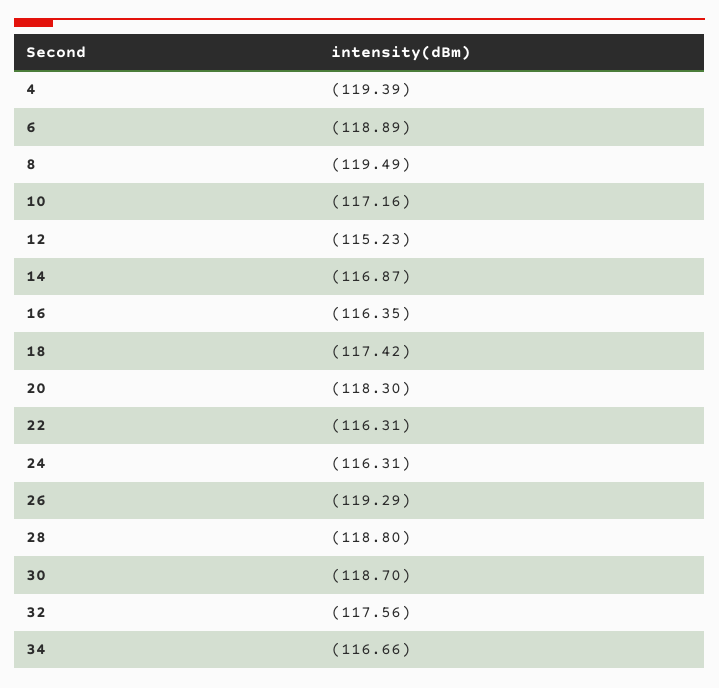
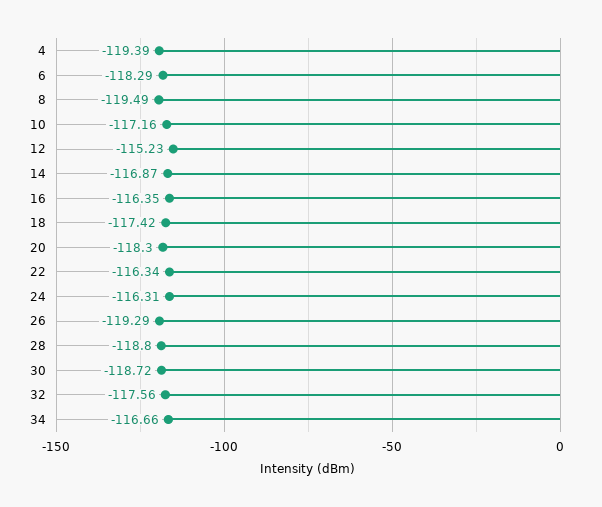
6: -118.89 -> -118.29
22: -116.31 -> -116.34
30: -118.7 -> -118.72

